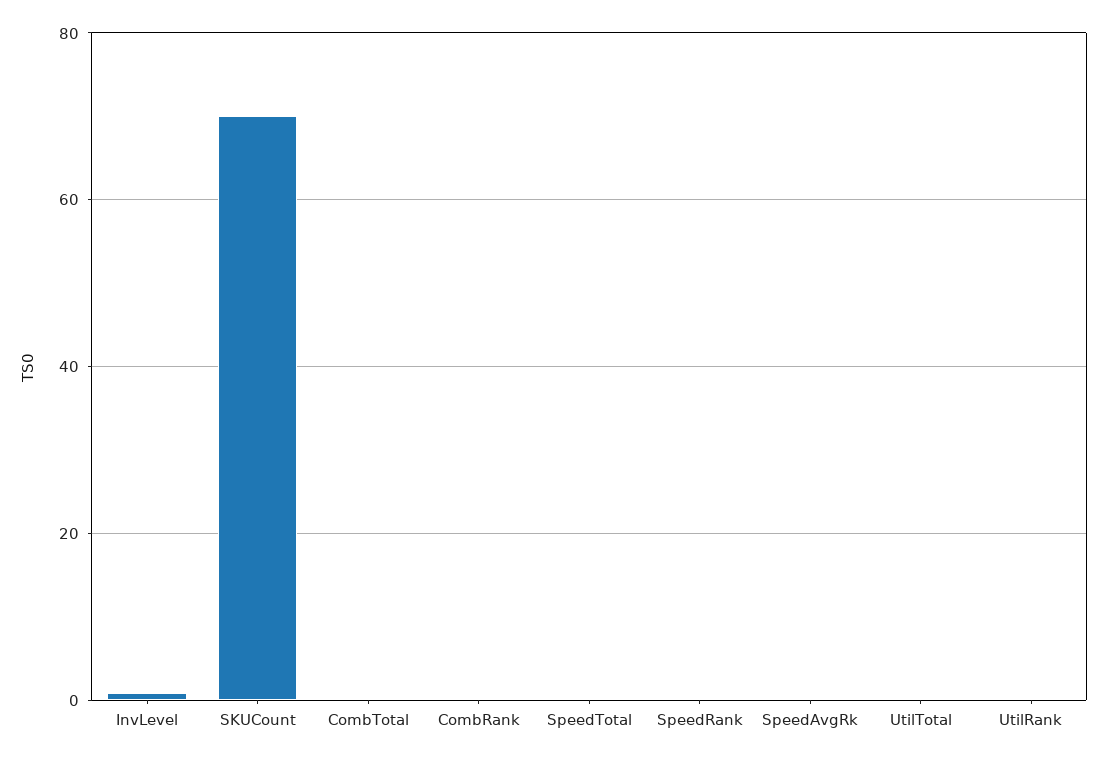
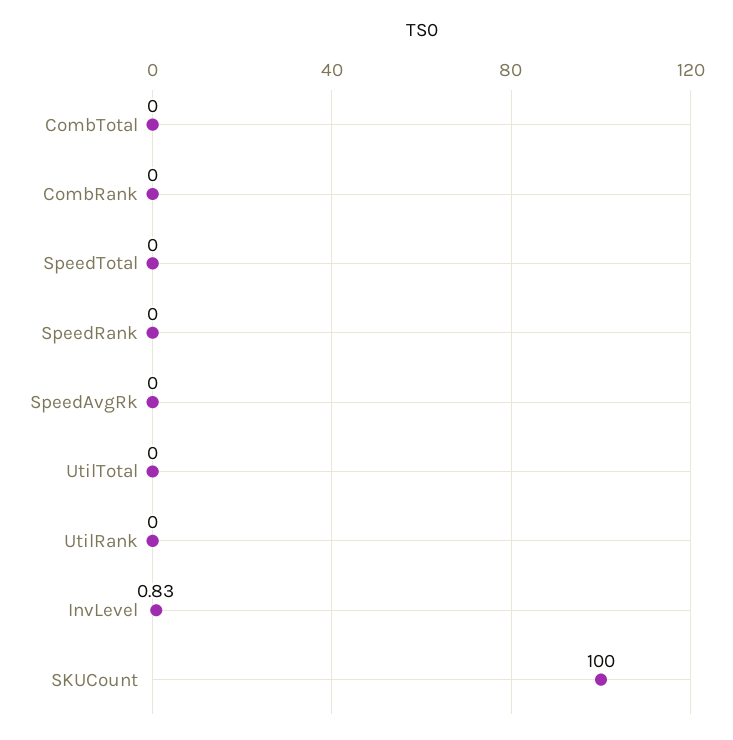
SKUCount: 70 -> 100

